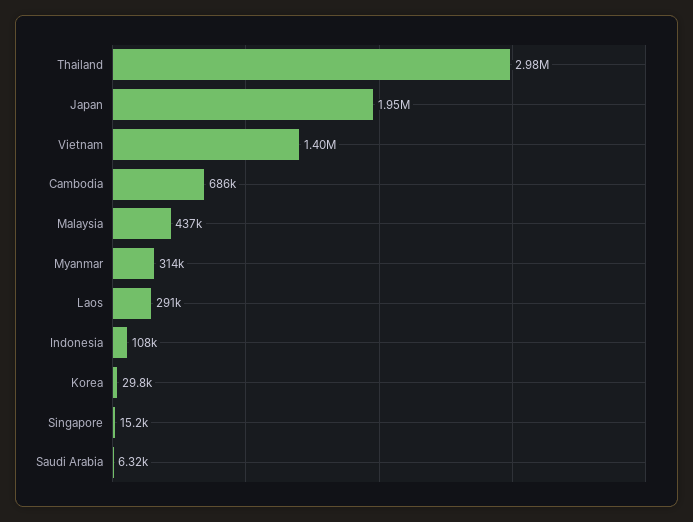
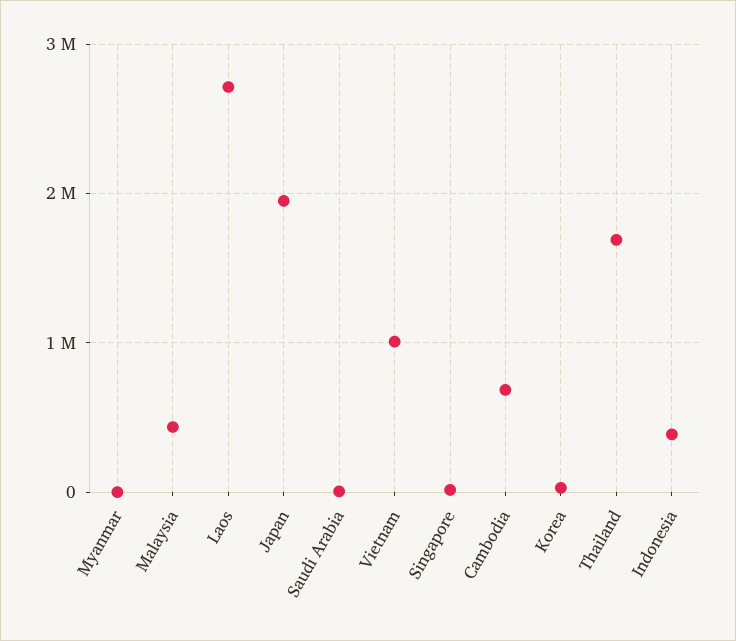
Thailand: 2980000 -> 1700000
Vietnam: 1400000 -> 1000000
Myanmar: 314000 -> 0
Laos: 291000 -> 2700000
Indonesia: 108000 -> 400000

